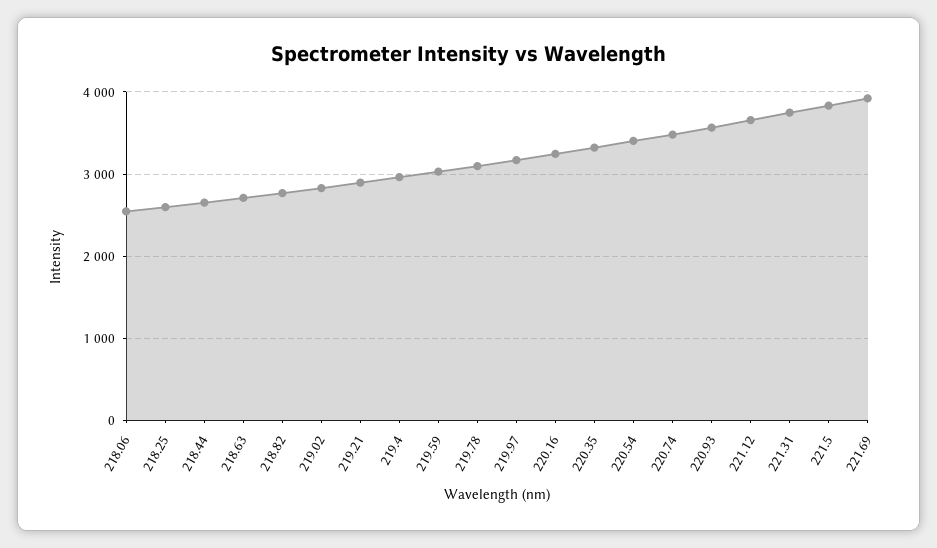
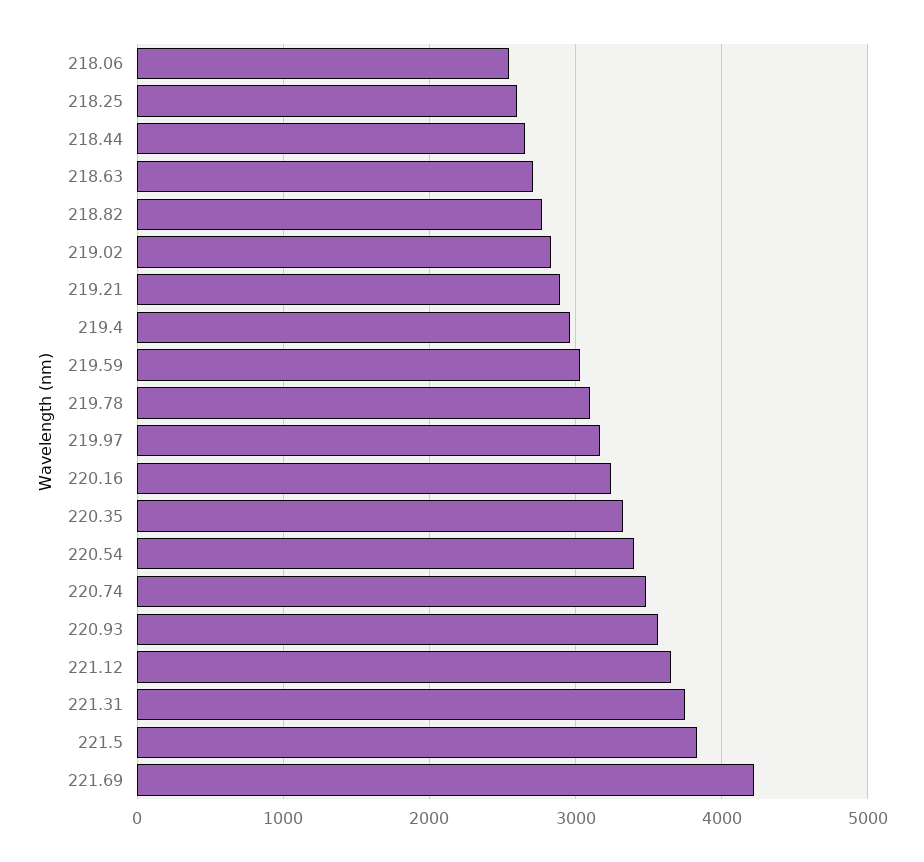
221.69: 3900 -> 4200

